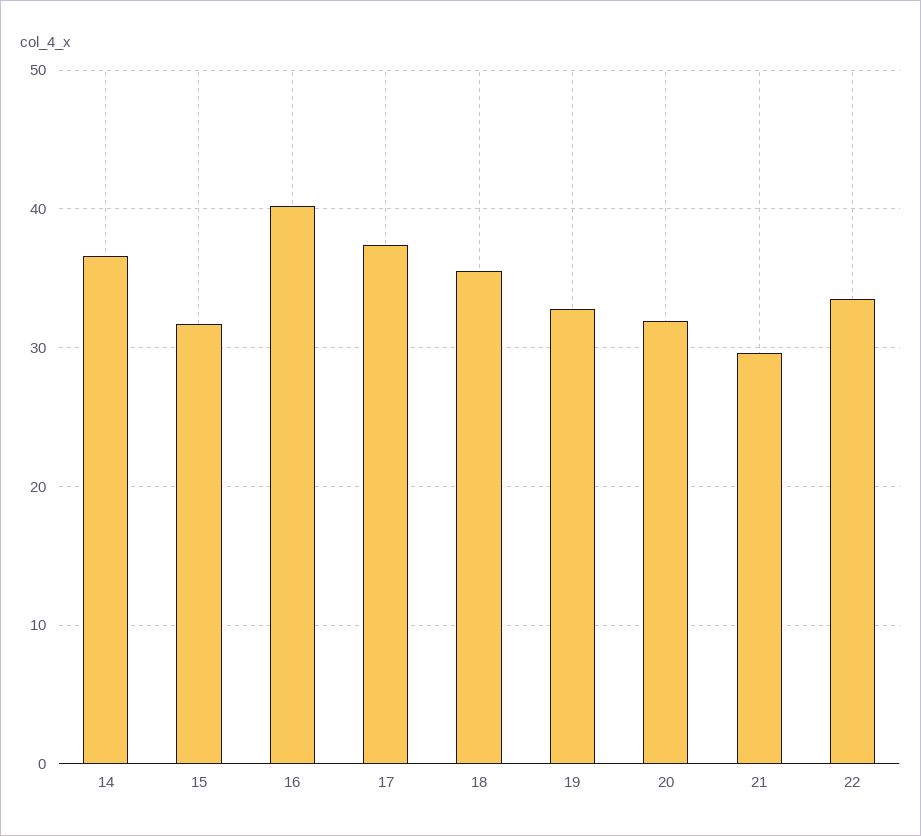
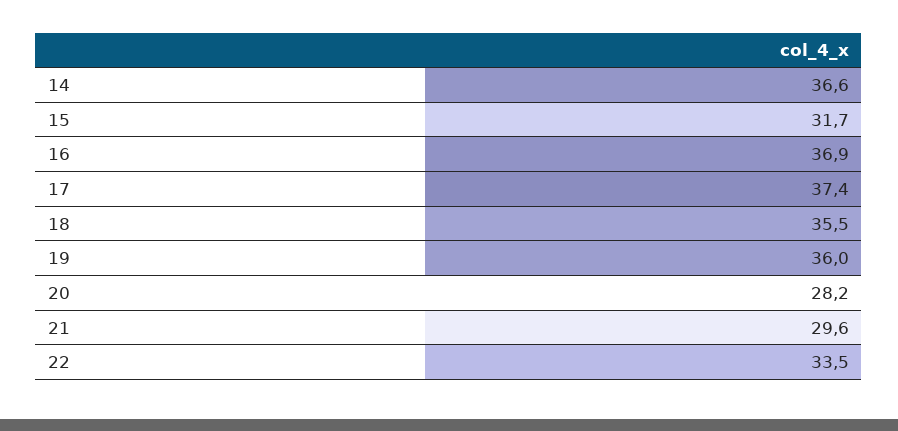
16: 40 -> 36.9
19: 33 -> 36
20: 32 -> 28.2

